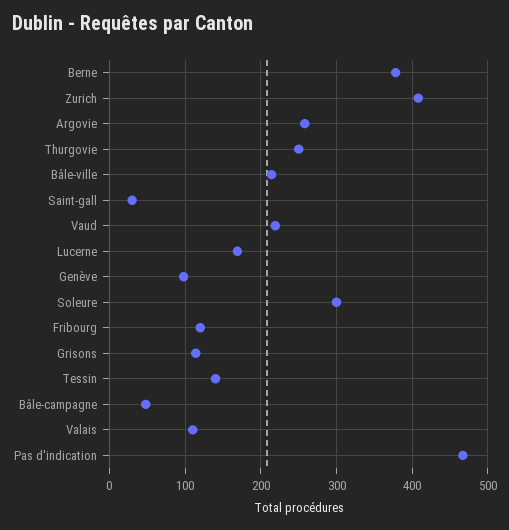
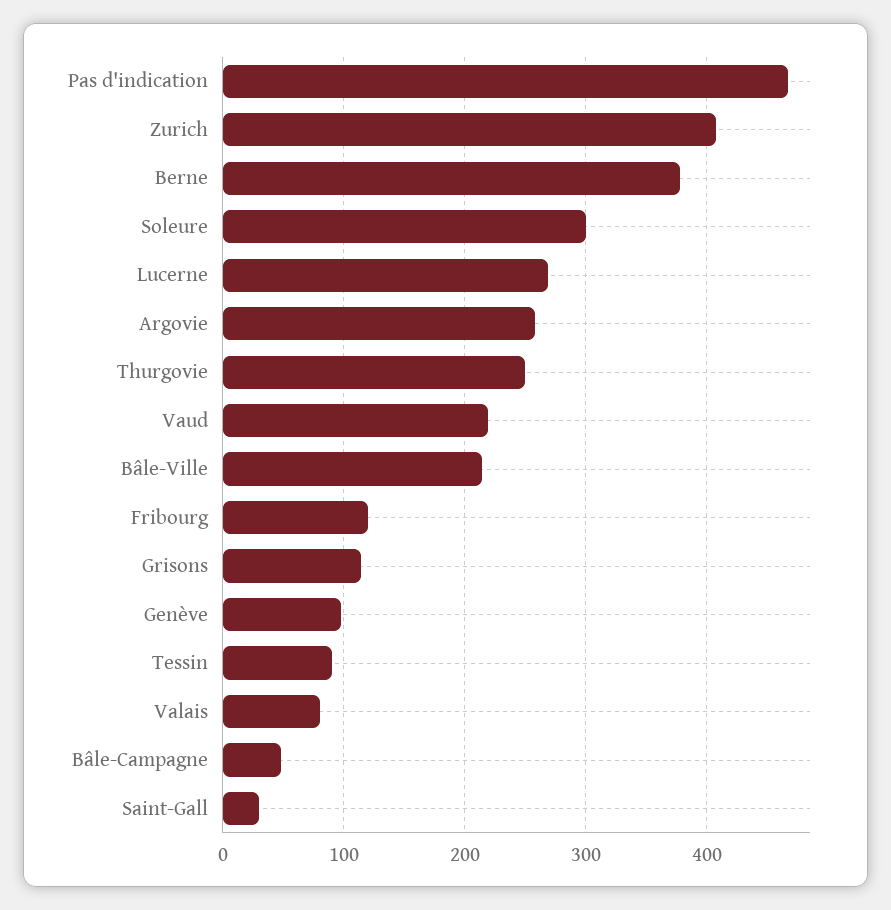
Lucerne: 170 -> 270
Tessin: 140 -> 90
Valais: 110 -> 80

